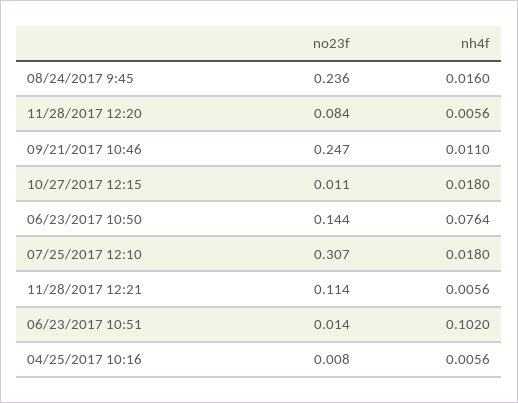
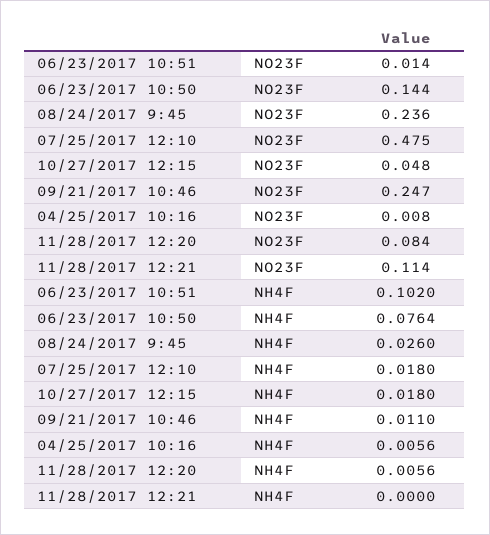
nh4f, 08/24/2017 9:45: 0.016 -> 0.026
no23f, 10/27/2017 12:15: 0.011 -> 0.048
no23f, 07/25/2017 12:10: 0.307 -> 0.475
nh4f, 11/28/2017 12:21: 0.0056 -> 0

